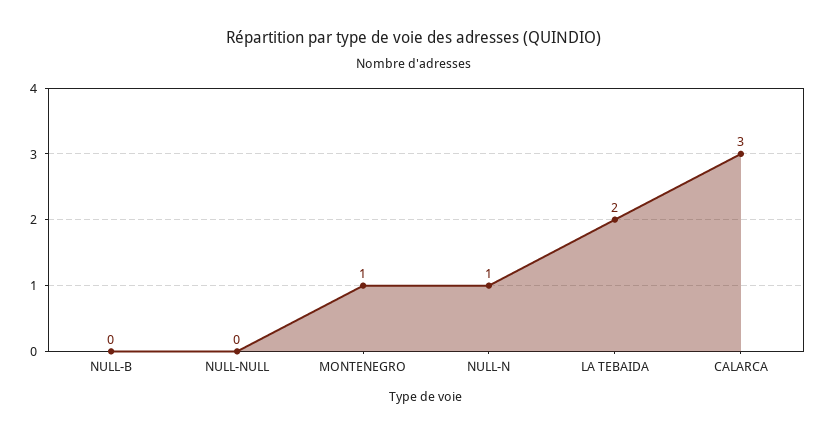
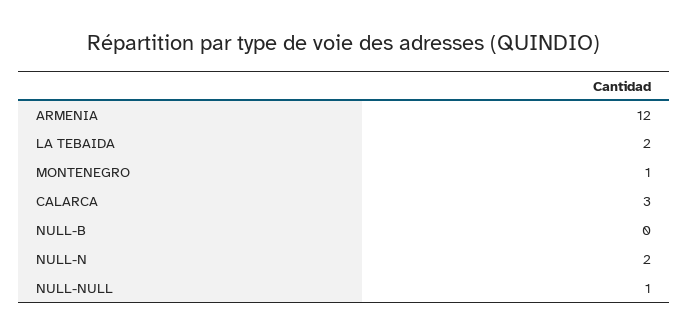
NULL-NULL: 0 -> 1
NULL-N: 1 -> 2
ARMENIA: none -> 12

